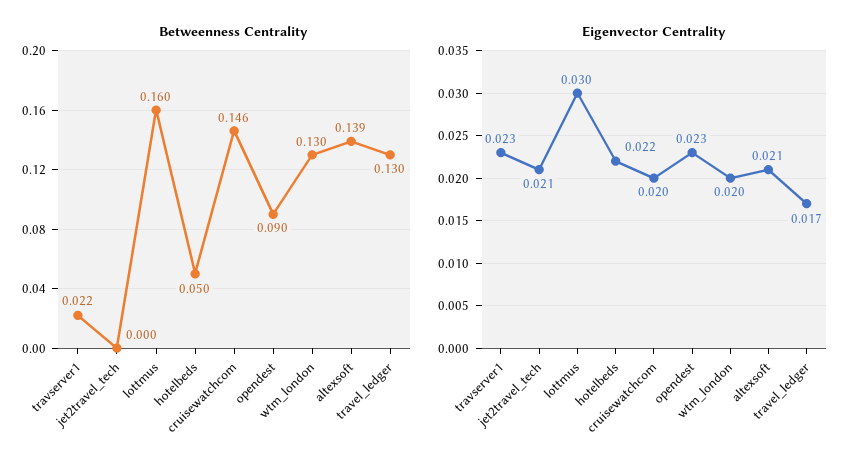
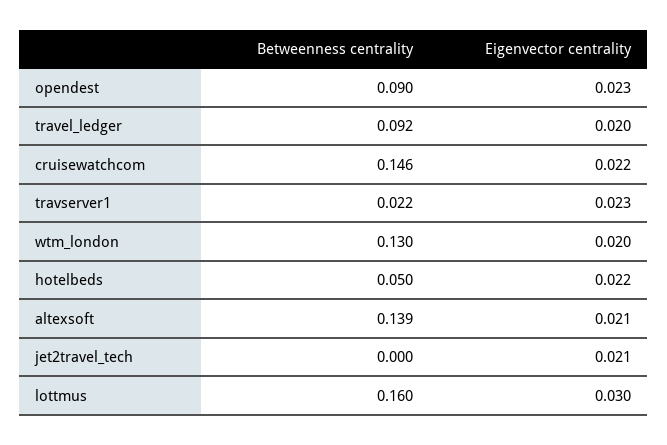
Betweenness Centrality, travel_ledger: 0.13 -> 0.092
Eigenvector Centrality, cruisewatchcom: 0.02 -> 0.022
Eigenvector Centrality, travel_ledger: 0.017 -> 0.02

